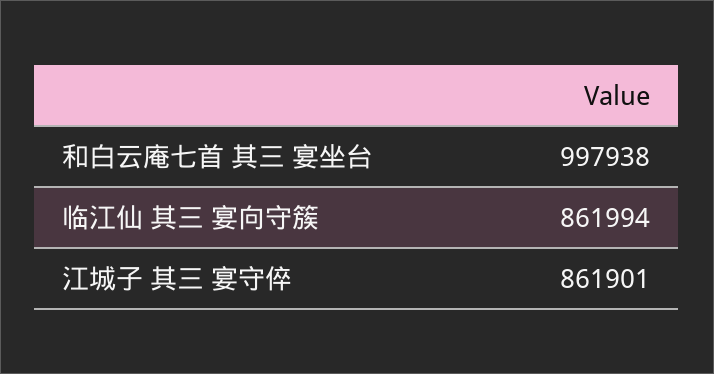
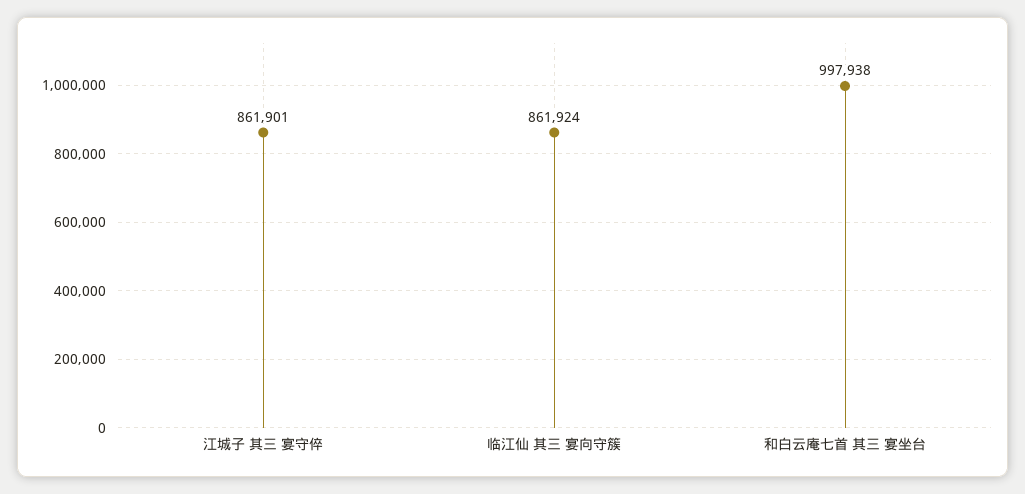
临江仙 其三 宴向守簇: 861994 -> 861924

